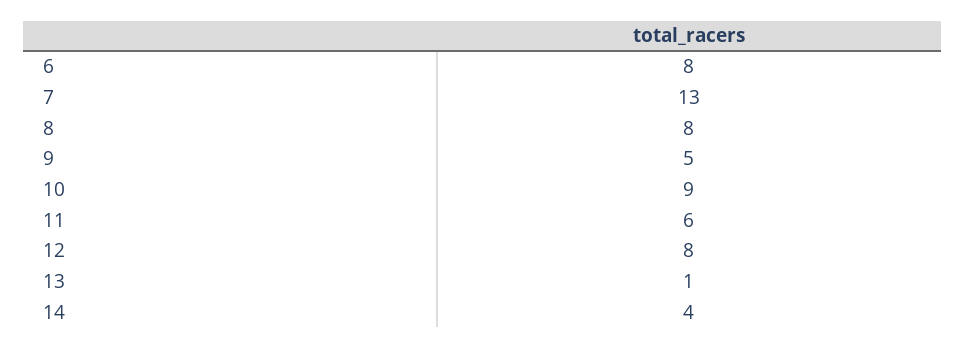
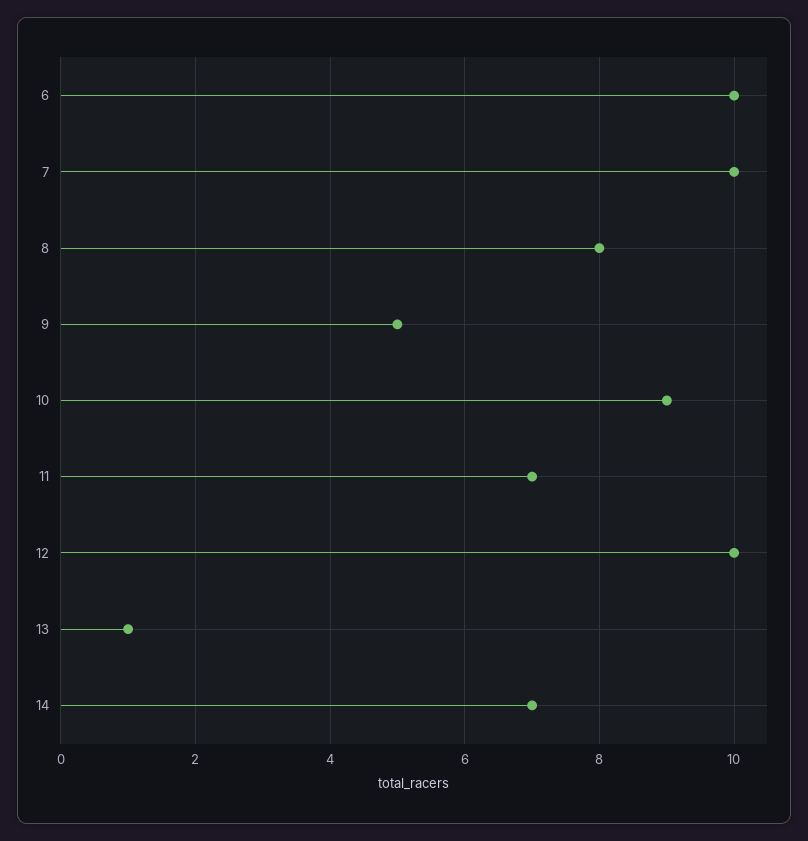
6: 8 -> 10
7: 13 -> 10
11: 6 -> 7
12: 8 -> 10
14: 4 -> 7

